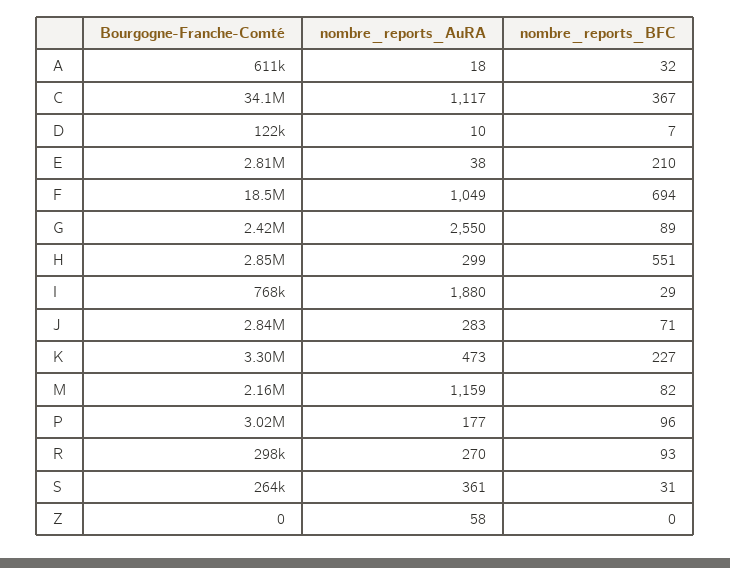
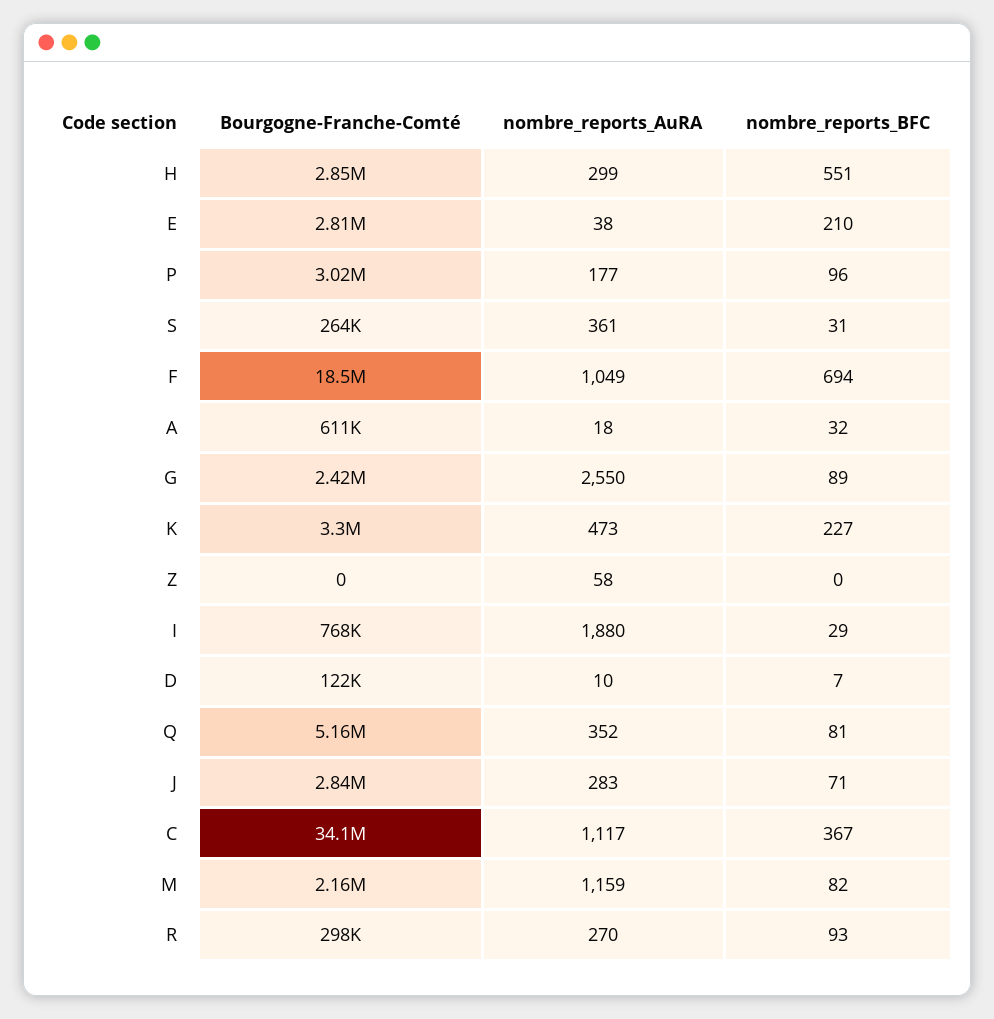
Bourgogne-Franche-Comté, Q: none -> 5160000
nombre_reports_AuRA, Q: none -> 352
nombre_reports_BFC, Q: none -> 81

